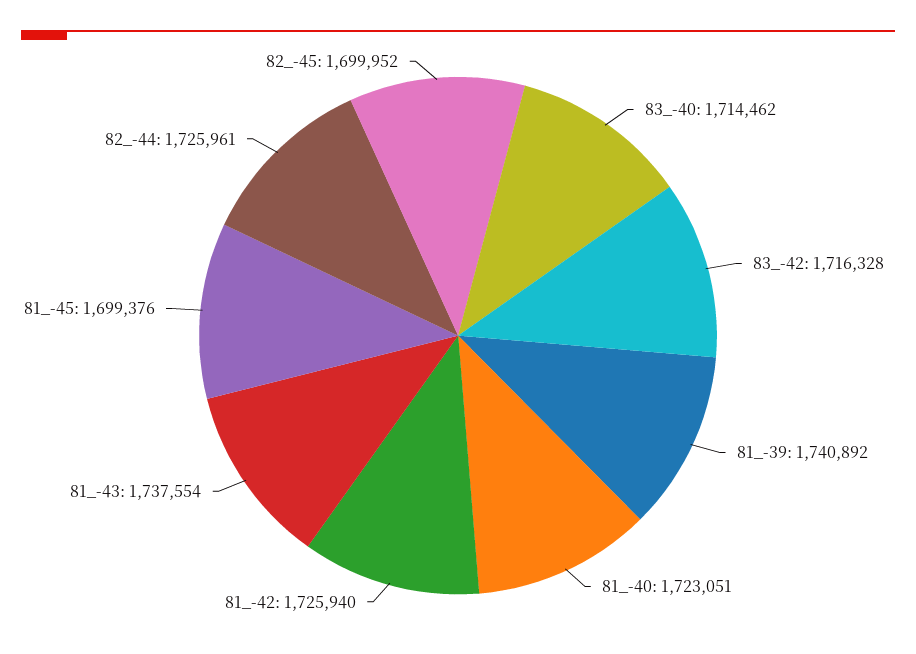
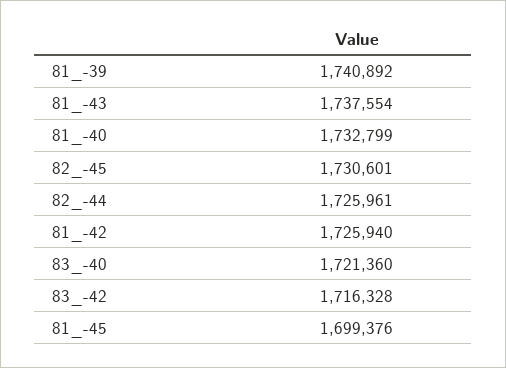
83_-40: 1714462 -> 1721360
81_-40: 1723051 -> 1732799
82_-45: 1699952 -> 1730601

